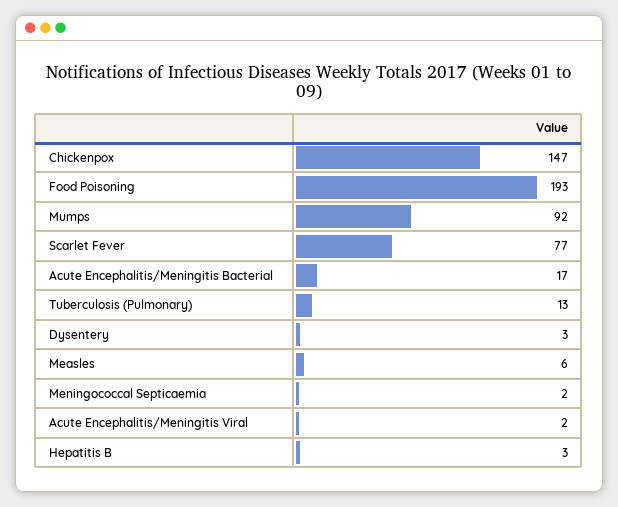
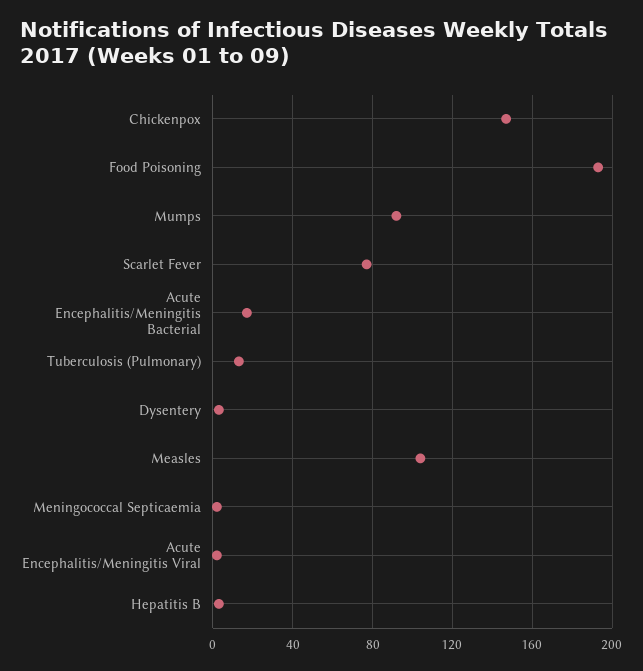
Measles: 6 -> 105

